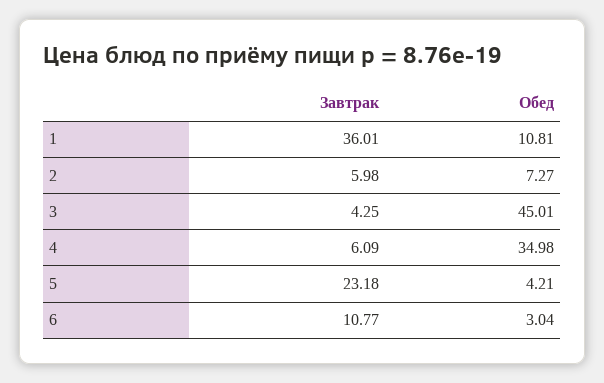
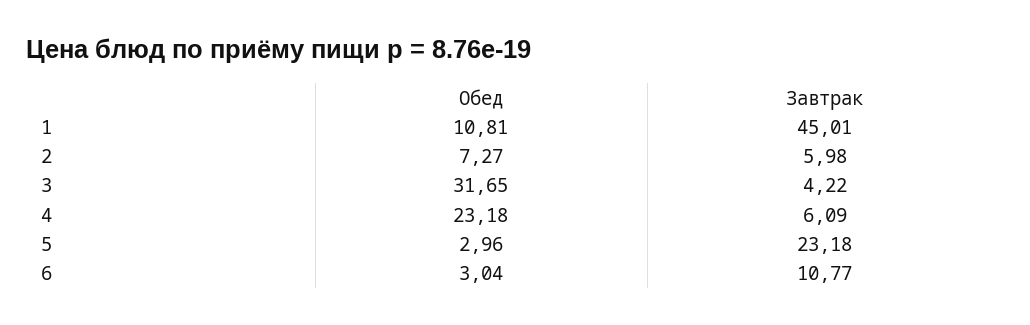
Завтрак, 1: 36.01 -> 45.01
Завтрак, 3: 4.25 -> 4.22
Обед, 3: 45.01 -> 31.65
Обед, 4: 34.98 -> 23.18
Обед, 5: 4.21 -> 2.96

